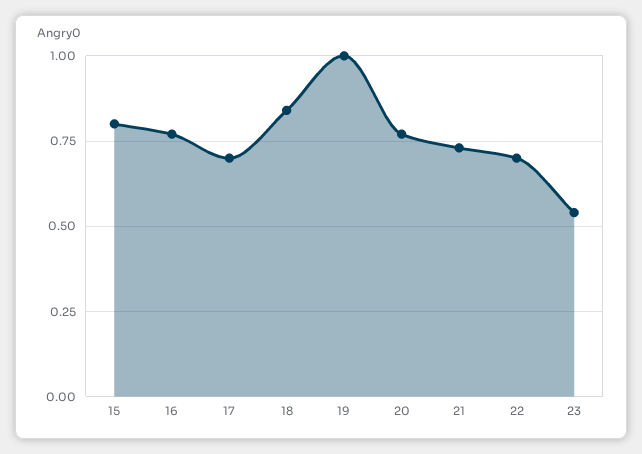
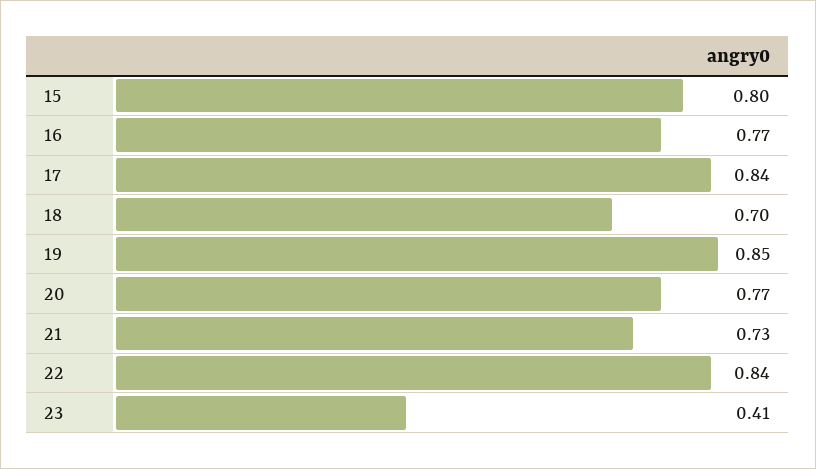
17: 0.7 -> 0.84
18: 0.85 -> 0.7
19: 1 -> 0.85
22: 0.7 -> 0.84
23: 0.55 -> 0.41

